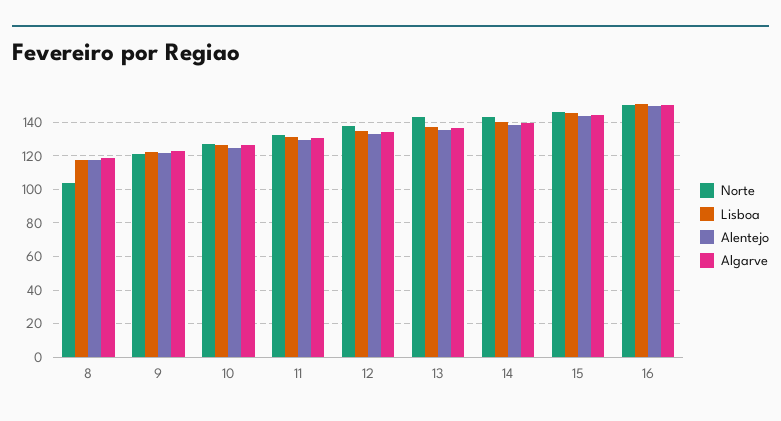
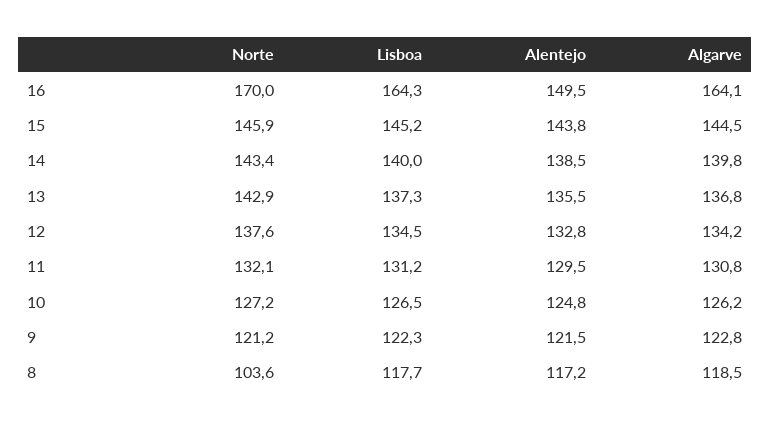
Norte, 16: 150 -> 170
Lisboa, 16: 150 -> 164.3
Algarve, 16: 150 -> 164.1

